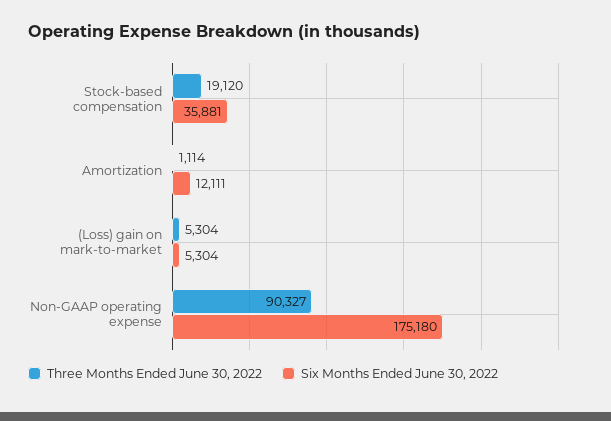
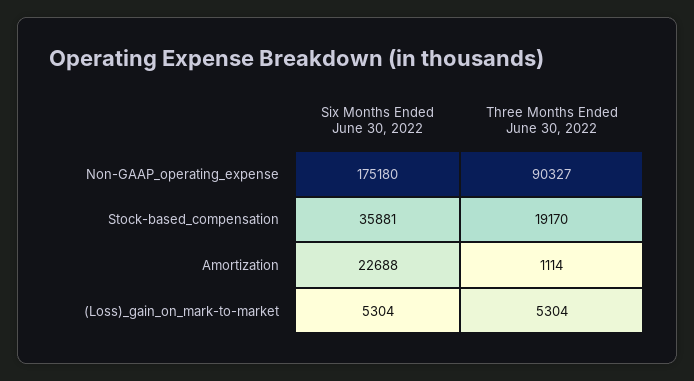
Three Months Ended June 30, 2022, Stock-based compensation: 19120 -> 19170
Six Months Ended June 30, 2022, Amortization: 12111 -> 22688

